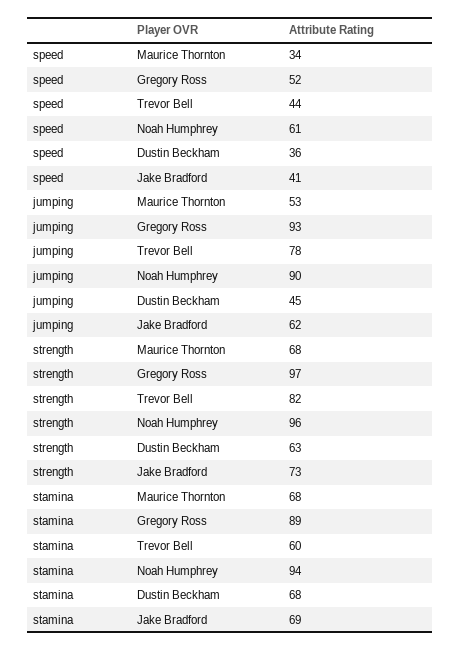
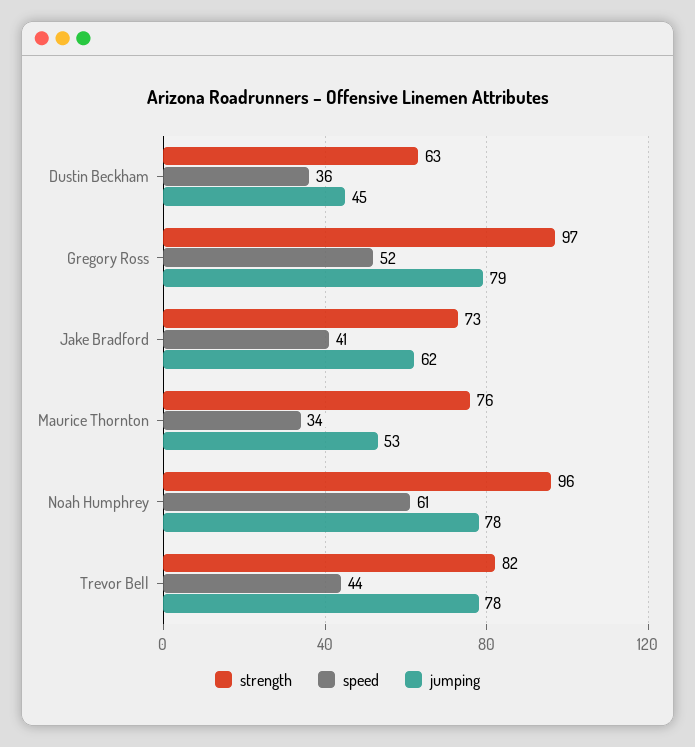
jumping, Gregory Ross: 93 -> 79
jumping, Noah Humphrey: 90 -> 78
strength, Maurice Thornton: 68 -> 76
stamina, Maurice Thornton: 68 -> none
stamina, Gregory Ross: 89 -> none
stamina, Trevor Bell: 60 -> none
stamina, Noah Humphrey: 94 -> none
stamina, Dustin Beckham: 68 -> none
stamina, Jake Bradford: 69 -> none

